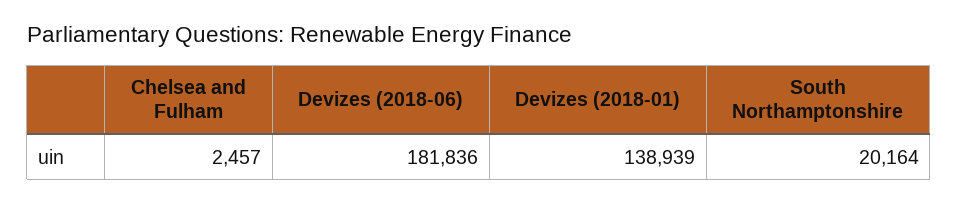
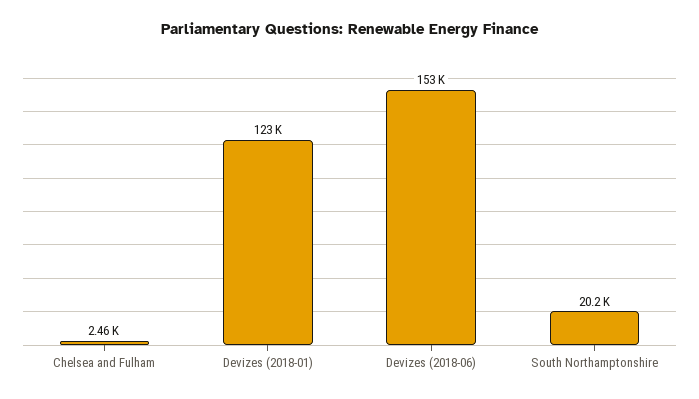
Devizes (2018-06): 181836 -> 153000
Devizes (2018-01): 138939 -> 123000

